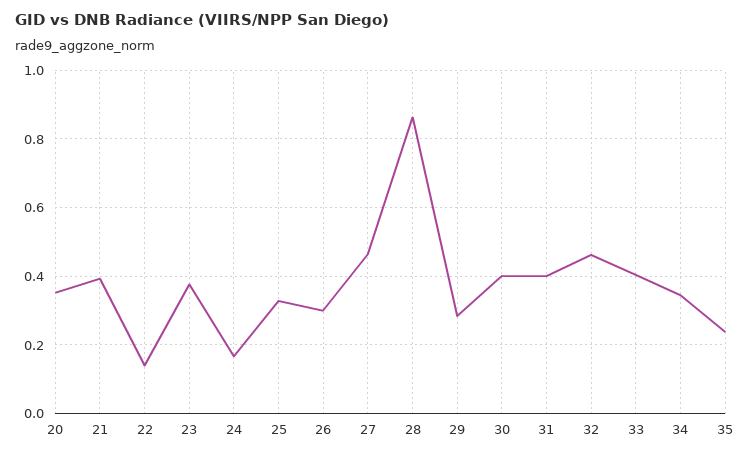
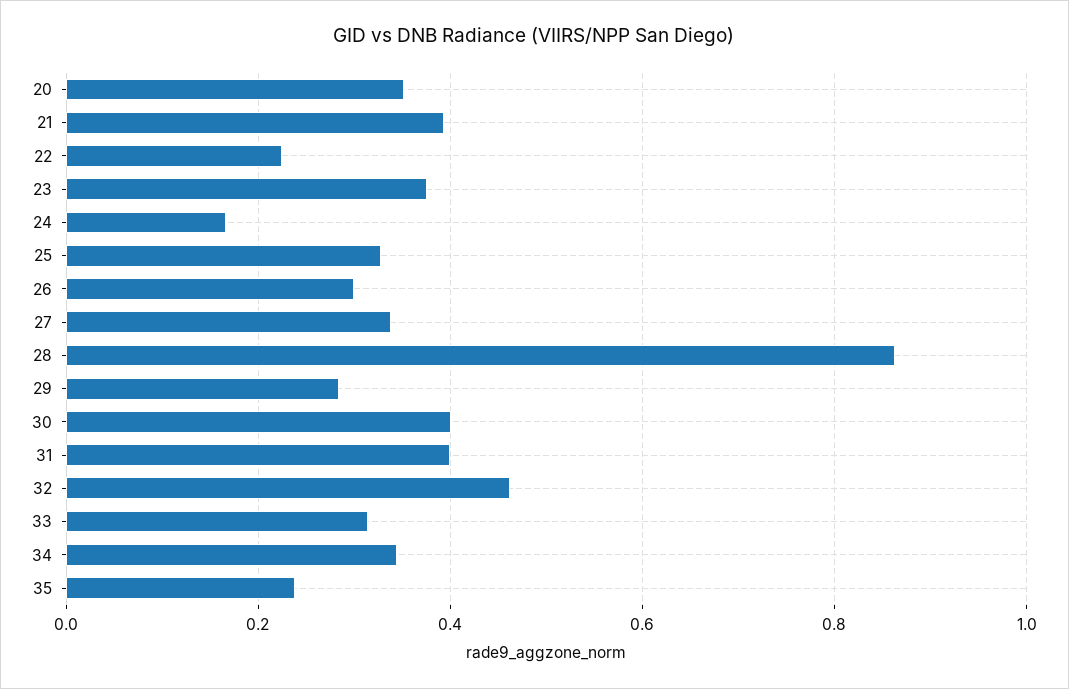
22: 0.14 -> 0.22
27: 0.46 -> 0.34
33: 0.4 -> 0.32

